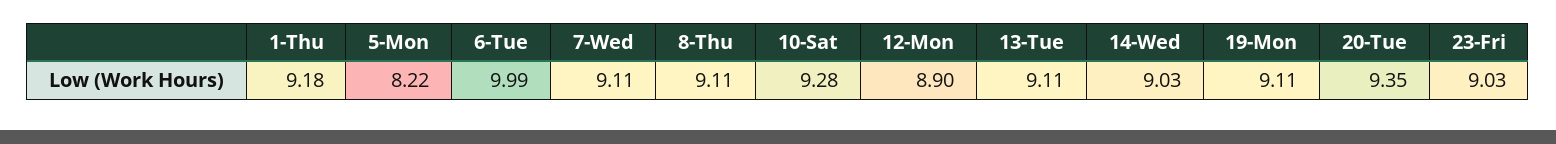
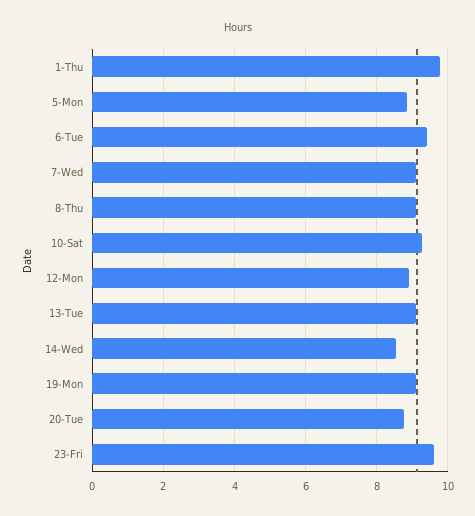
1-Thu: 9.18 -> 9.8
5-Mon: 8.22 -> 8.8
6-Tue: 9.99 -> 9.4
14-Wed: 9.03 -> 8.6
20-Tue: 9.35 -> 8.8
23-Fri: 9.03 -> 9.6

